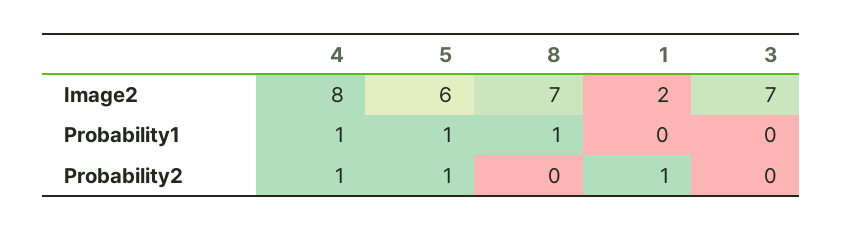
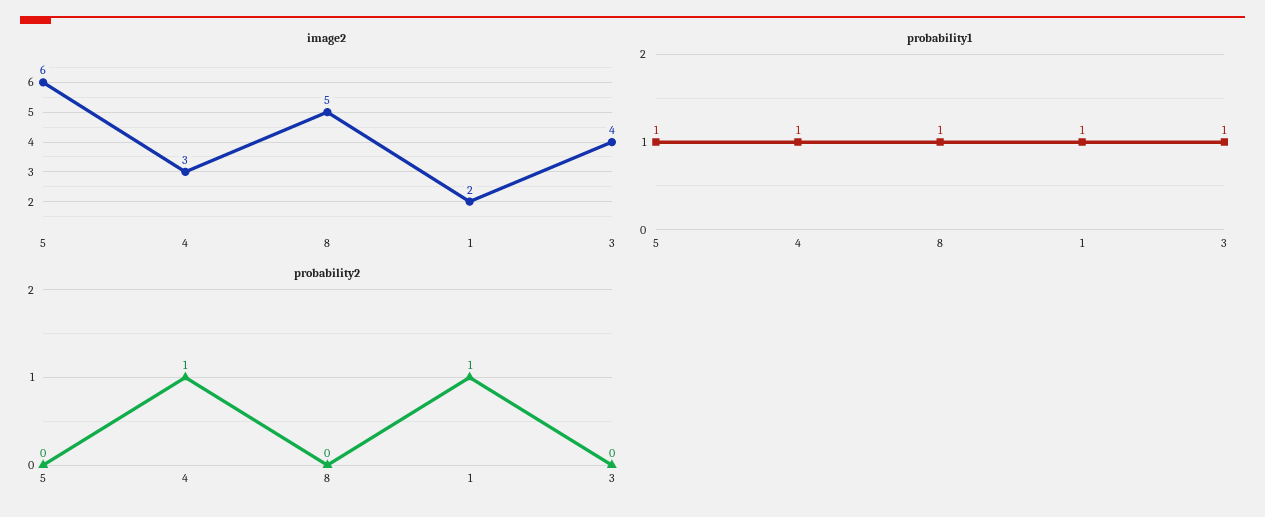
Image2, 4: 8 -> 3
Image2, 8: 7 -> 5
Image2, 3: 7 -> 4
Probability1, 1: 0 -> 1
Probability1, 3: 0 -> 1
Probability2, 5: 1 -> 0

